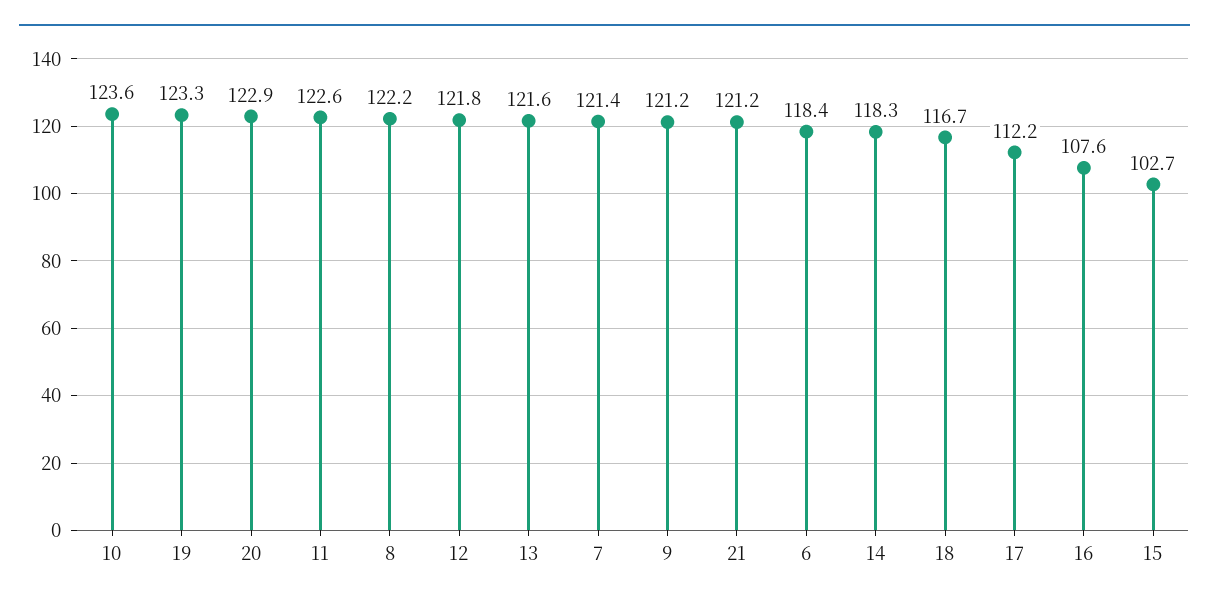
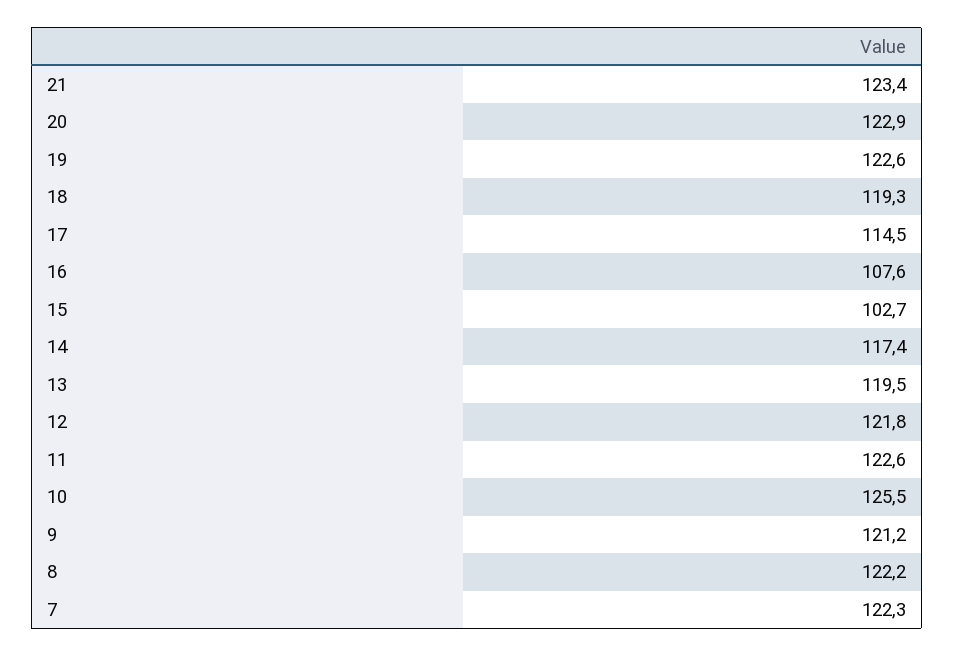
10: 123.6 -> 125.5
19: 123.3 -> 122.6
13: 121.6 -> 119.5
7: 121.4 -> 122.3
21: 121.2 -> 123.4
6: 118.4 -> none
14: 118.3 -> 117.4
18: 116.7 -> 119.3
17: 112.2 -> 114.5

